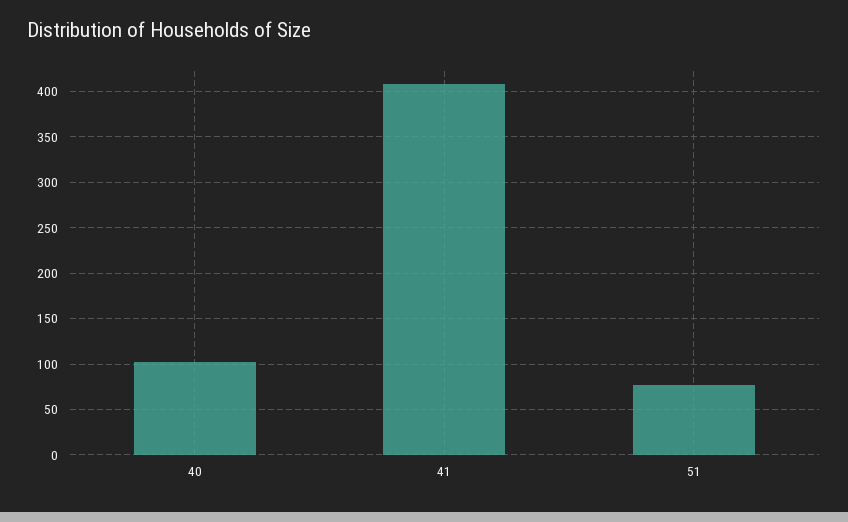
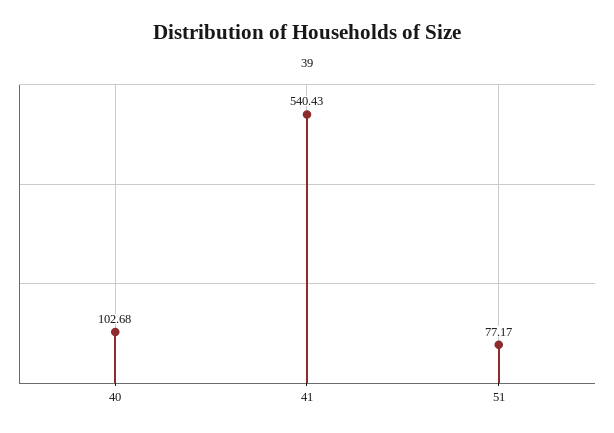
41: 410 -> 540.43

